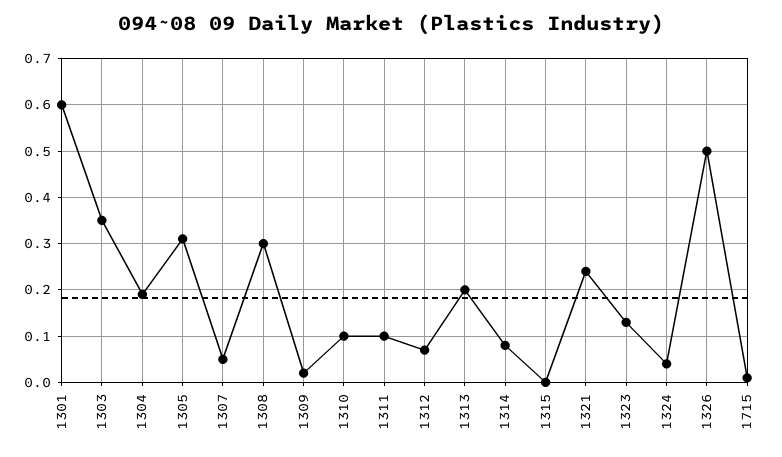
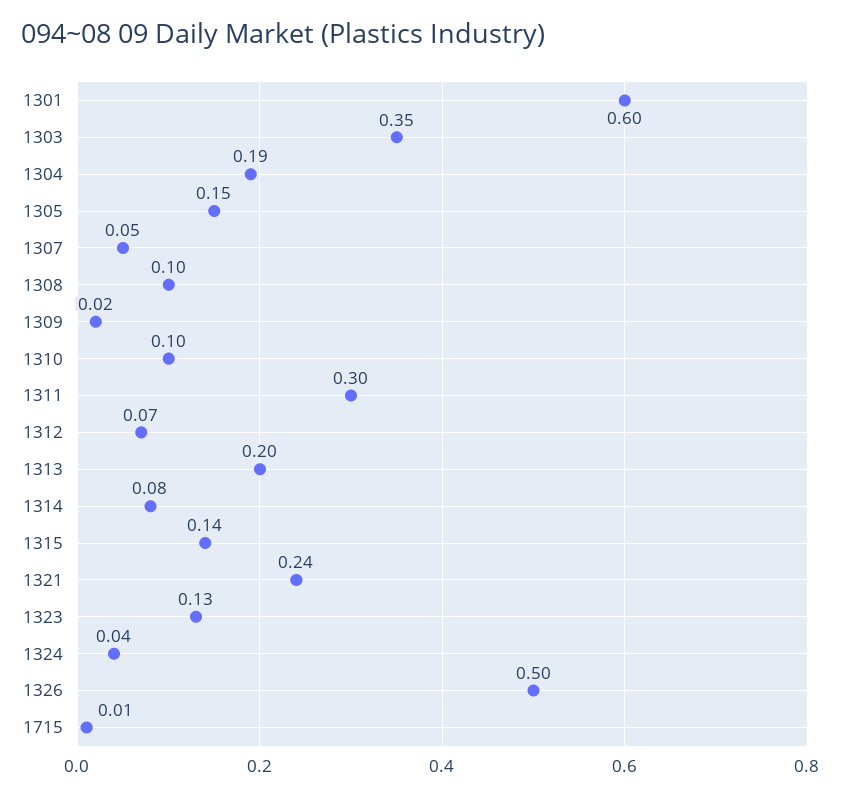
1305: 0.3 -> 0.15
1308: 0.3 -> 0.1
1311: 0.1 -> 0.3
1315: 0 -> 0.14

